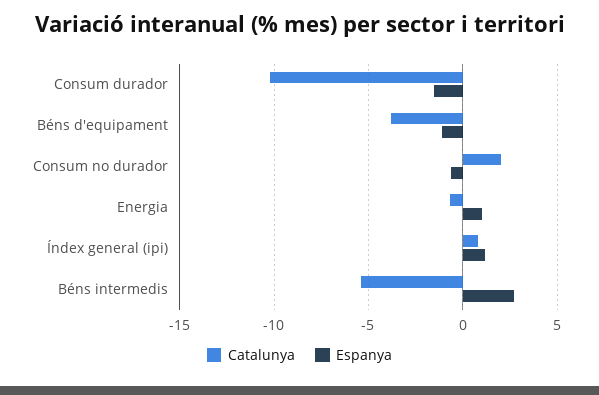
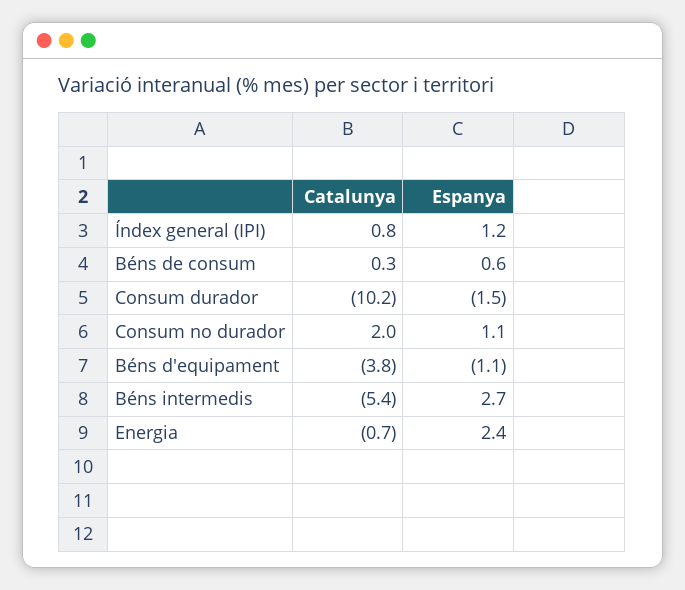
Espanya, Consum no durador: -0.5 -> 1.1
Espanya, Energia: 1 -> 2.4
Catalunya, Béns de consum: none -> 0.3
Espanya, Béns de consum: none -> 0.6

